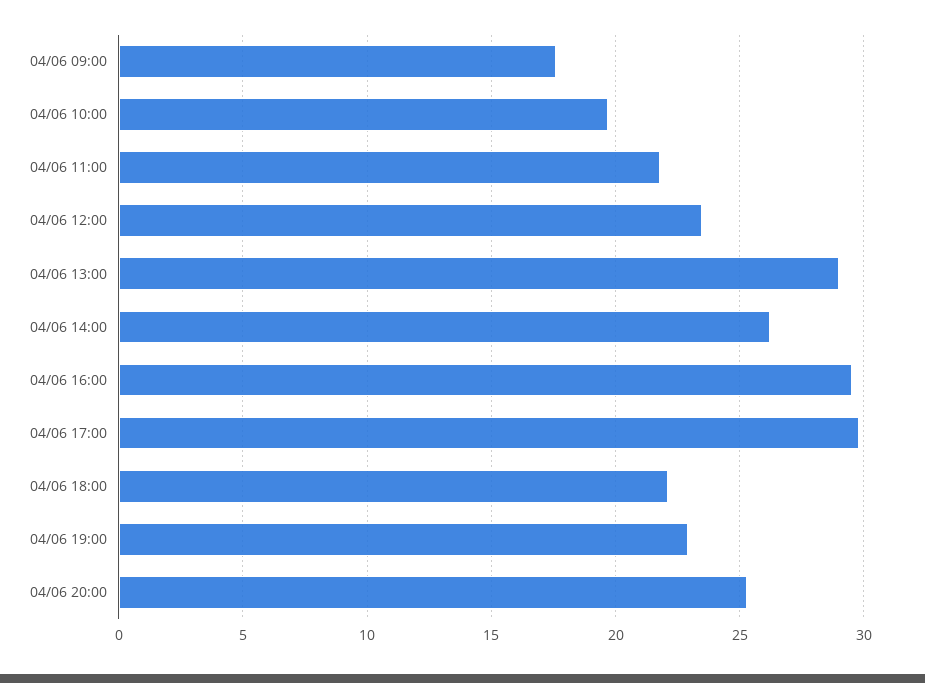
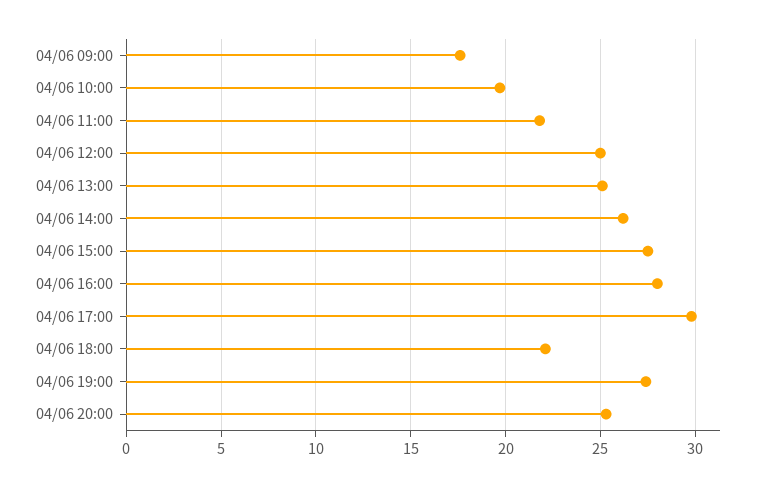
04/06 12:00: 23.5 -> 25
04/06 13:00: 29 -> 25
04/06 16:00: 29.5 -> 28
04/06 19:00: 23 -> 27.5
04/06 15:00: none -> 27.5

